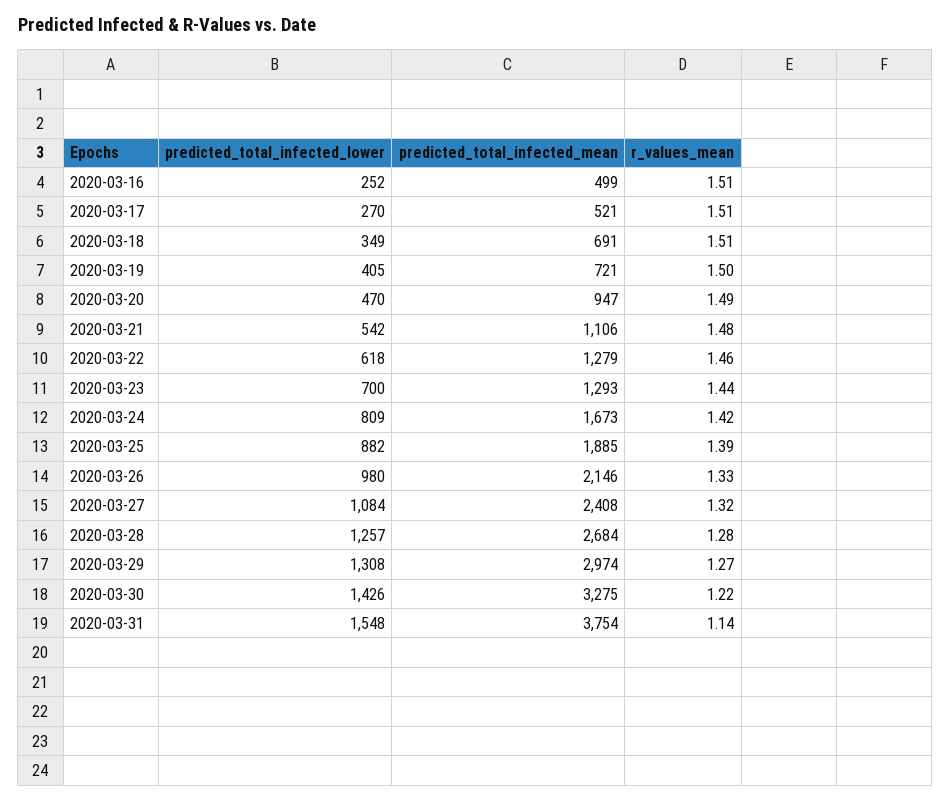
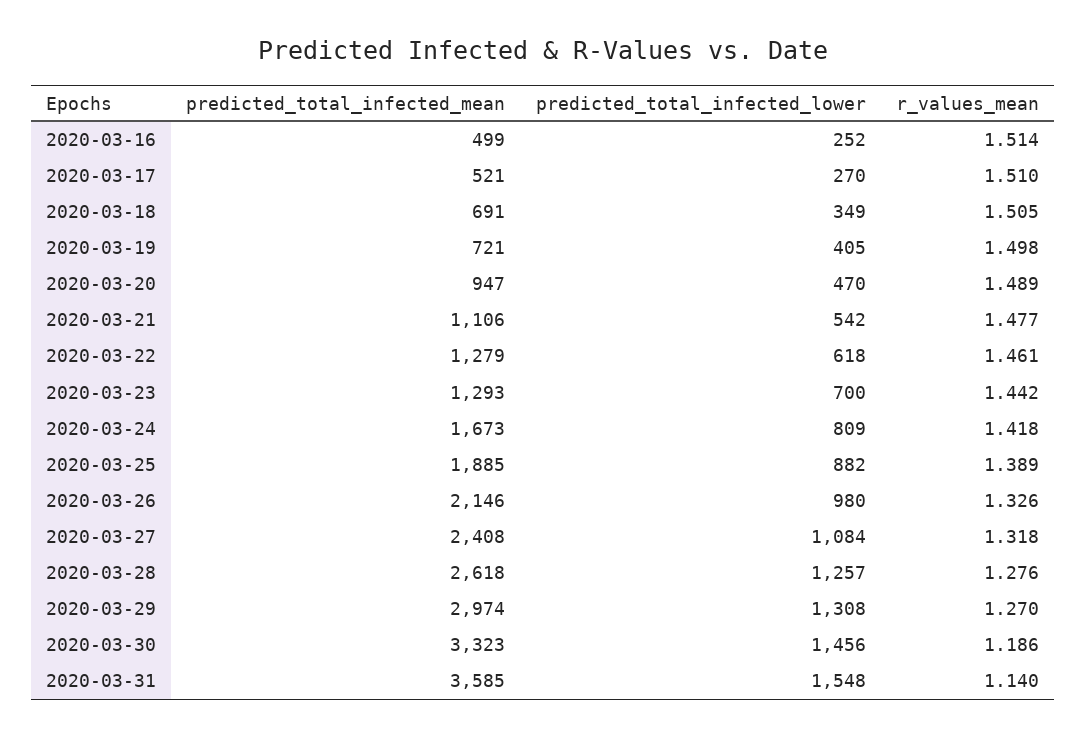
predicted_total_infected_mean, 2020-03-28: 2684 -> 2618
predicted_total_infected_lower, 2020-03-30: 1426 -> 1456
predicted_total_infected_mean, 2020-03-30: 3275 -> 3323
r_values_mean, 2020-03-30: 1.22 -> 1.186
predicted_total_infected_mean, 2020-03-31: 3754 -> 3585

